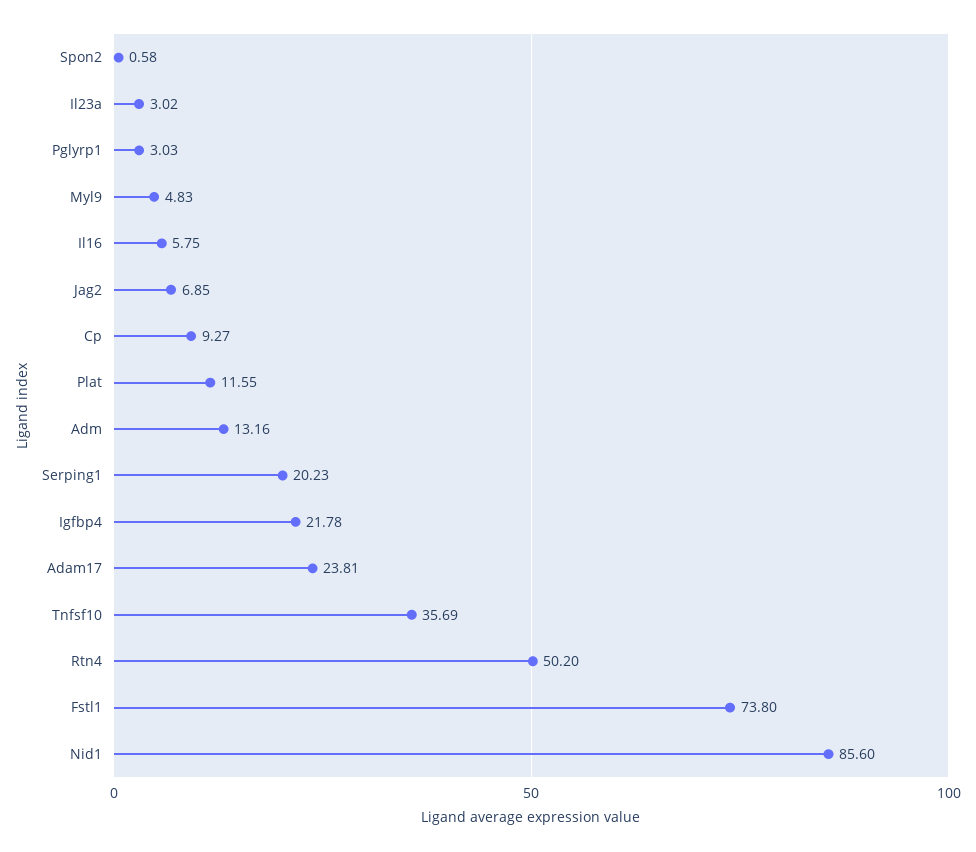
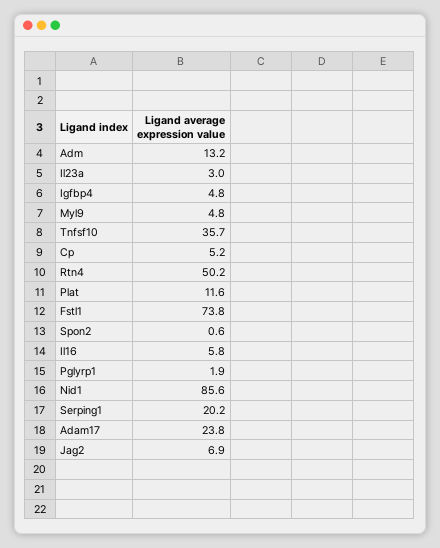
Pglyrp1: 3.03 -> 1.9
Cp: 9.27 -> 5.2
Igfbp4: 21.78 -> 4.8

